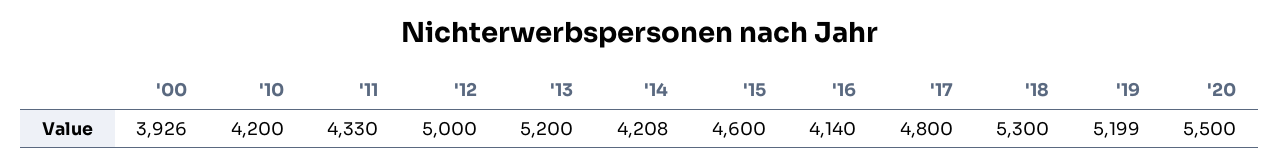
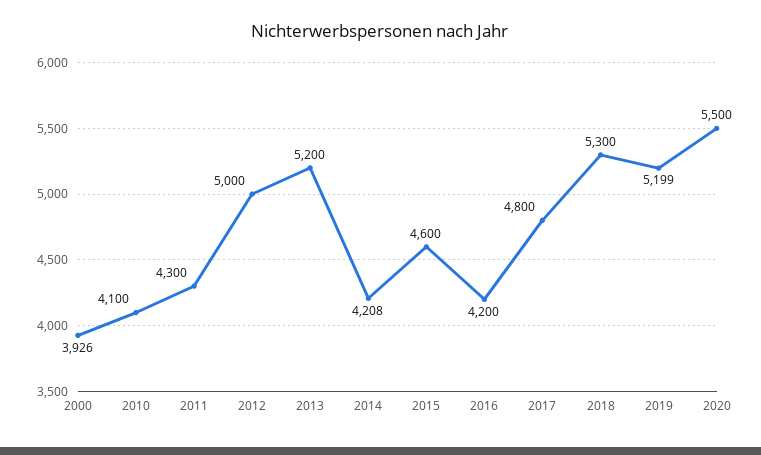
'10: 4200 -> 4100
'11: 4330 -> 4300
'16: 4140 -> 4200

